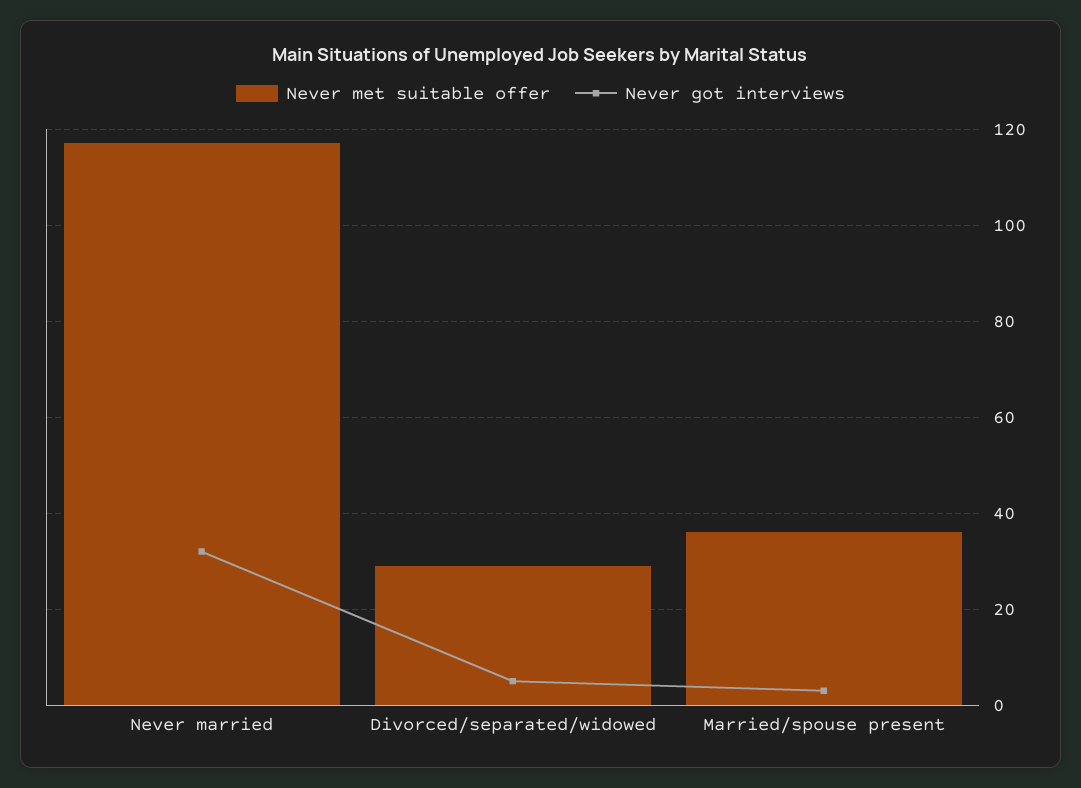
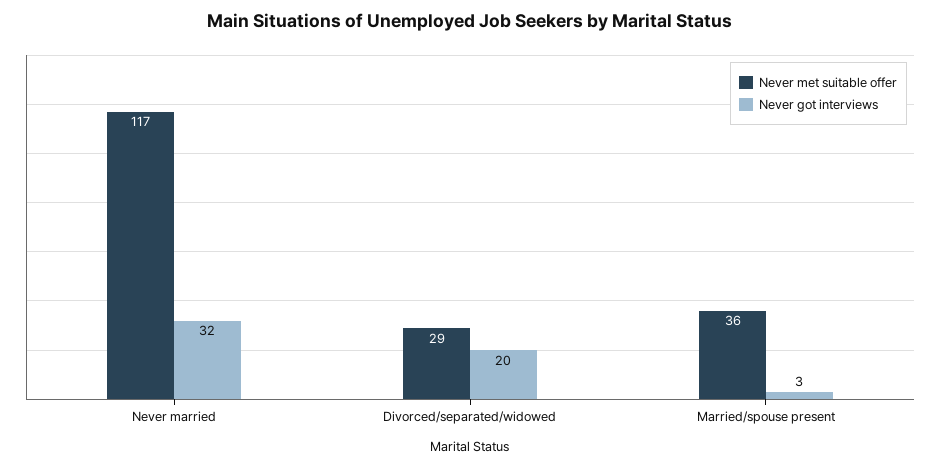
Never got interviews, Divorced/separated/widowed: 5 -> 20

